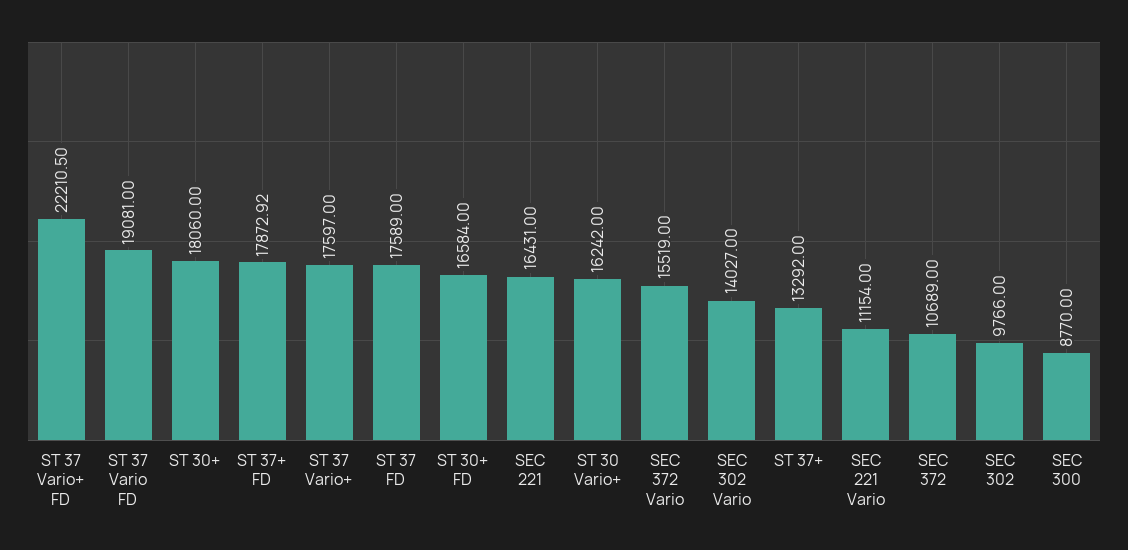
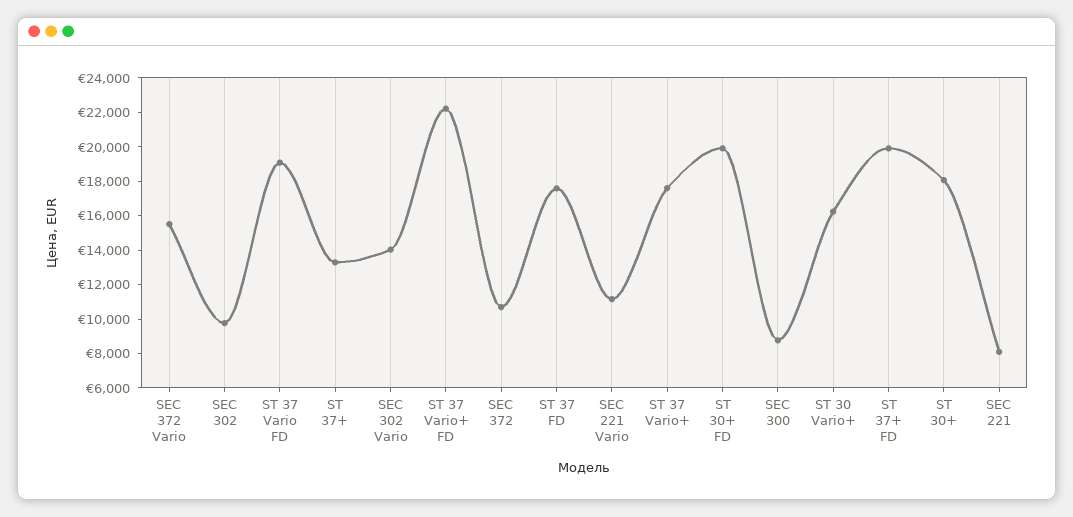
ST 37+ FD: 17872.92 -> 20000
ST 30+ FD: 16584 -> 20000
SEC 221: 16431 -> 8000

